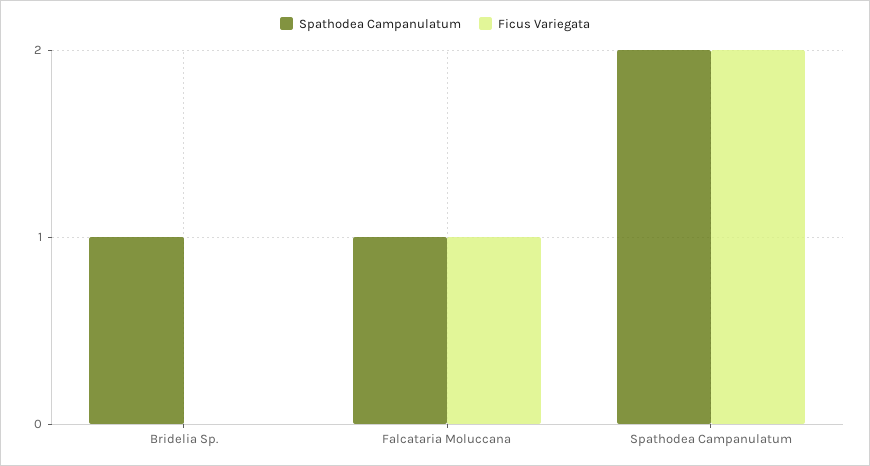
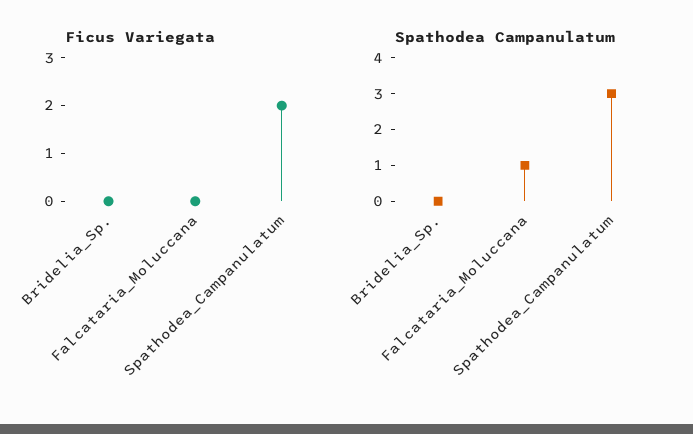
Spathodea Campanulatum, Bridelia Sp.: 1 -> 0
Ficus Variegata, Falcataria Moluccana: 1 -> 0
Spathodea Campanulatum, Spathodea Campanulatum: 2 -> 3

